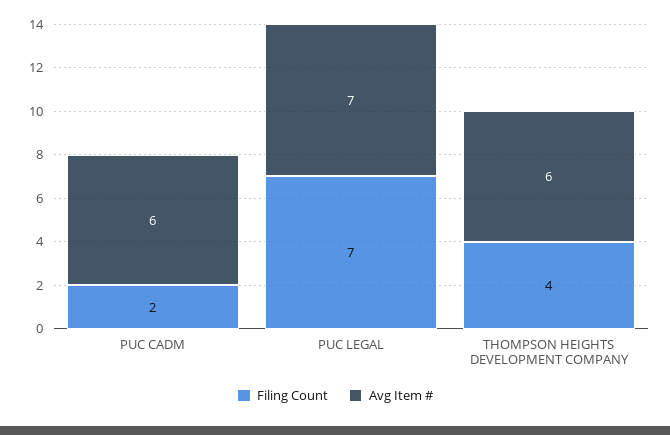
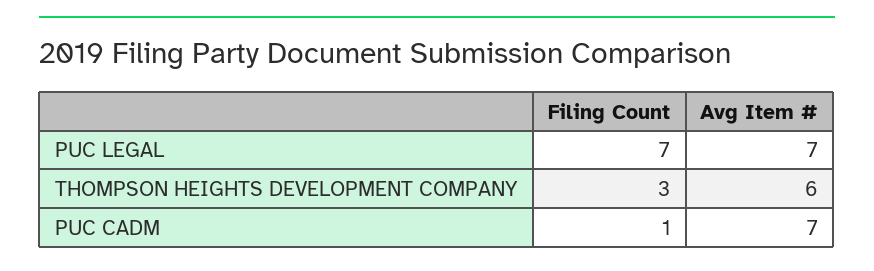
Filing Count, PUC CADM: 2 -> 1
Avg Item #, PUC CADM: 6 -> 7
Filing Count, THOMPSON HEIGHTS DEVELOPMENT COMPANY: 4 -> 3

